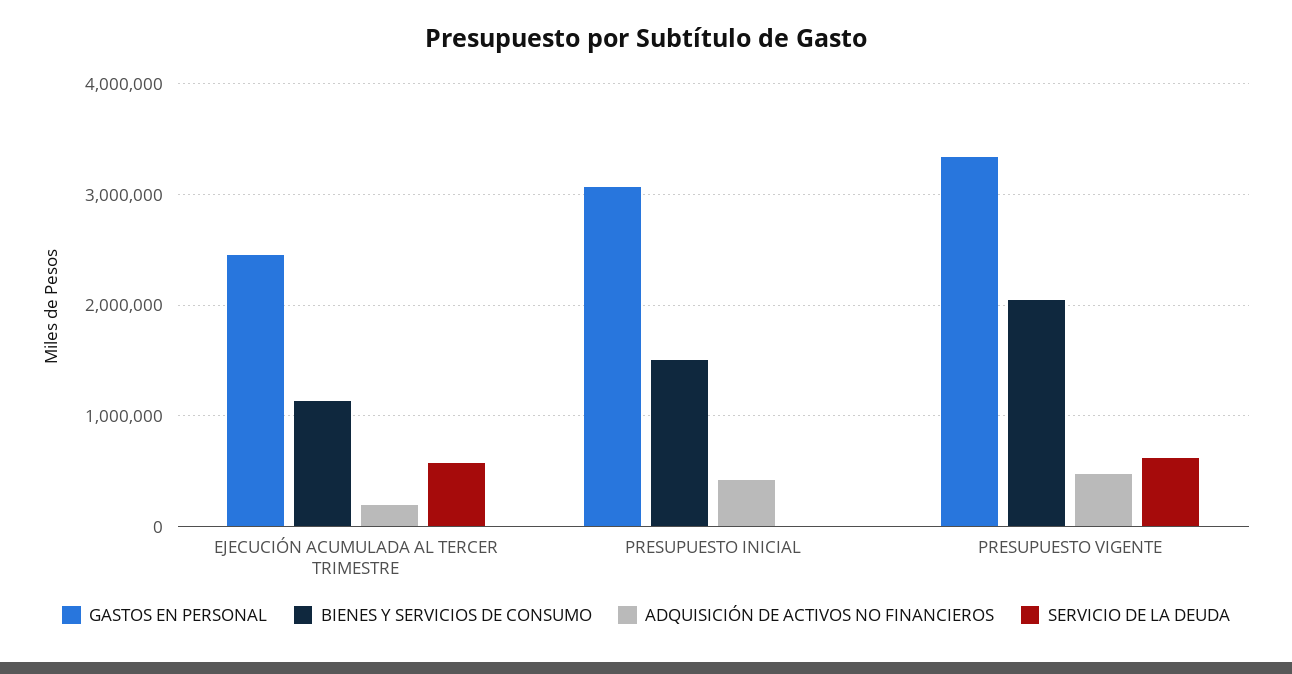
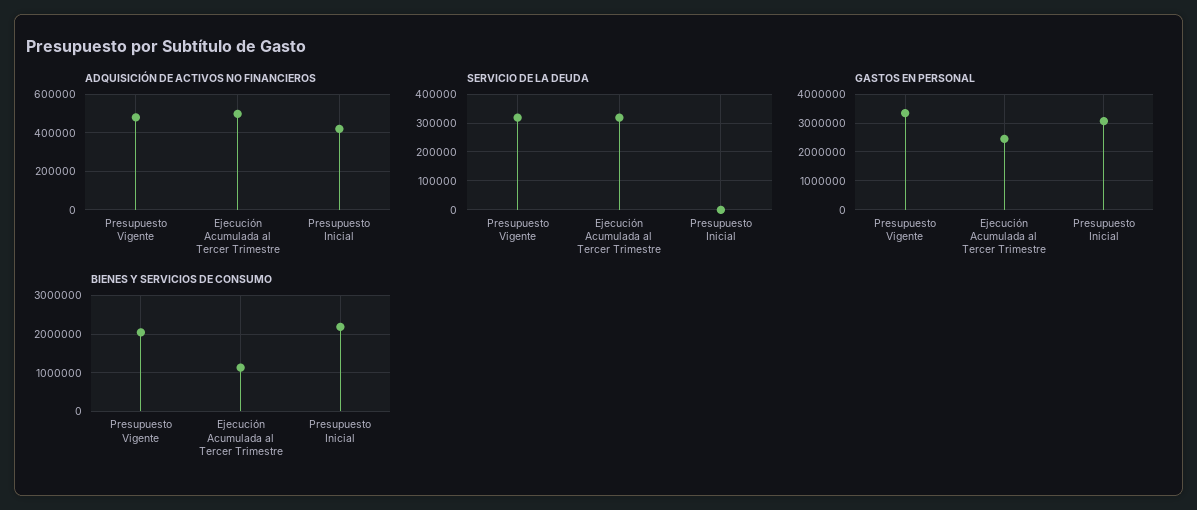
ADQUISICIÓN DE ACTIVOS NO FINANCIEROS, EJECUCIÓN ACUMULADA AL TERCER TRIMESTRE: 200000 -> 500000
SERVICIO DE LA DEUDA, EJECUCIÓN ACUMULADA AL TERCER TRIMESTRE: 600000 -> 325000
BIENES Y SERVICIOS DE CONSUMO, PRESUPUESTO INICIAL: 1500000 -> 2200000
SERVICIO DE LA DEUDA, PRESUPUESTO VIGENTE: 600000 -> 325000

